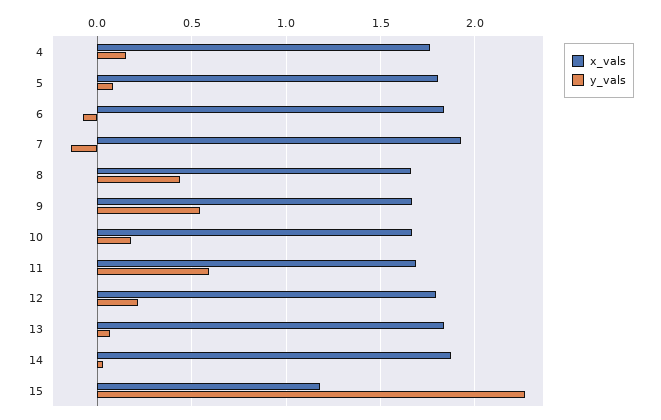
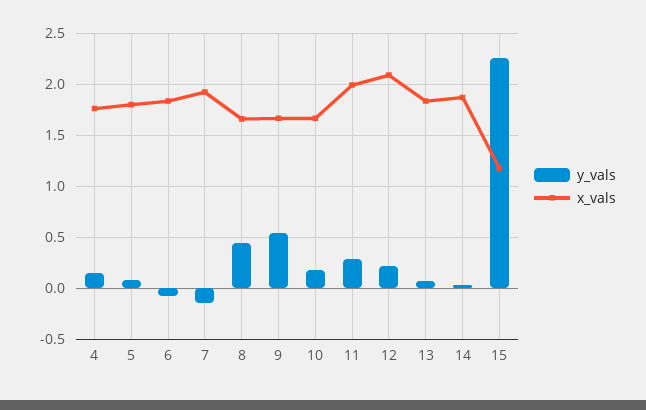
x_vals, 11: 1.7 -> 2
y_vals, 11: 0.6 -> 0.3
x_vals, 12: 1.8 -> 2.1

